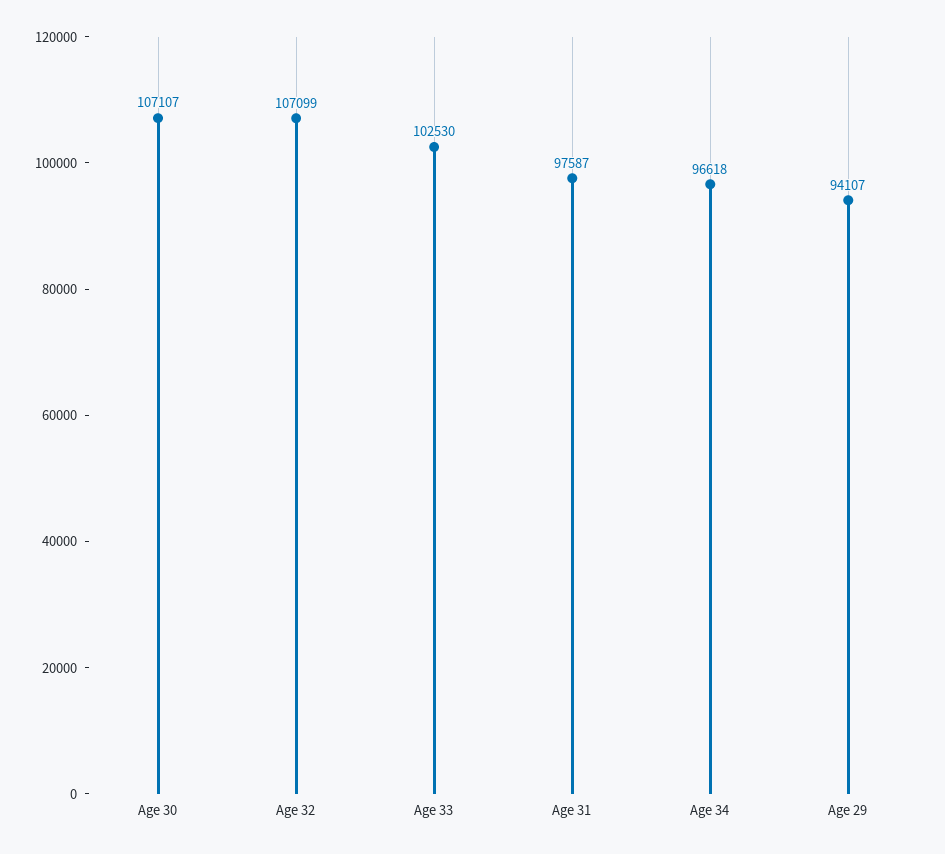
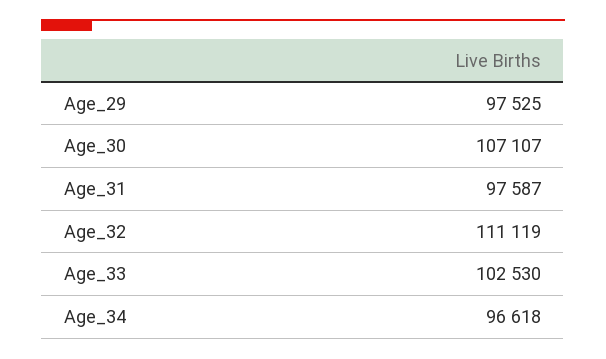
Age 32: 107099 -> 111119
Age 29: 94107 -> 97525

